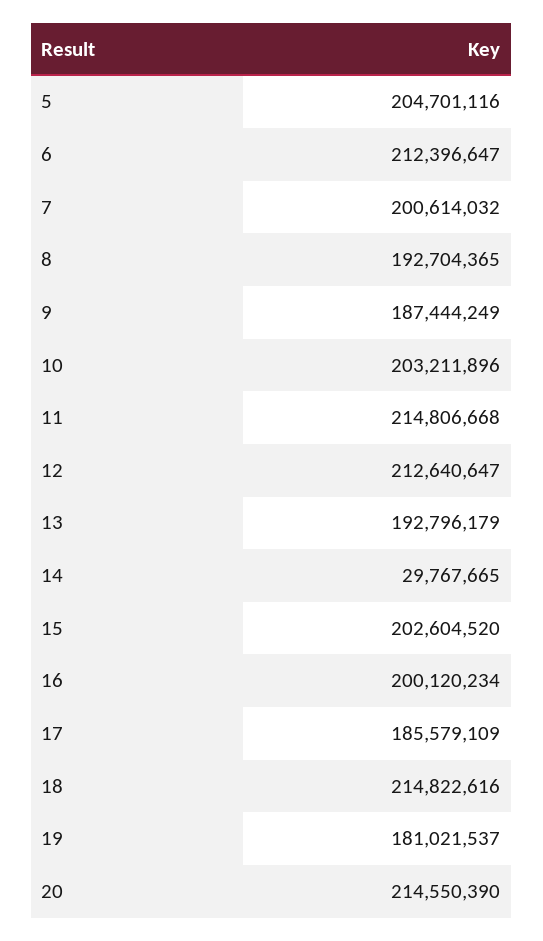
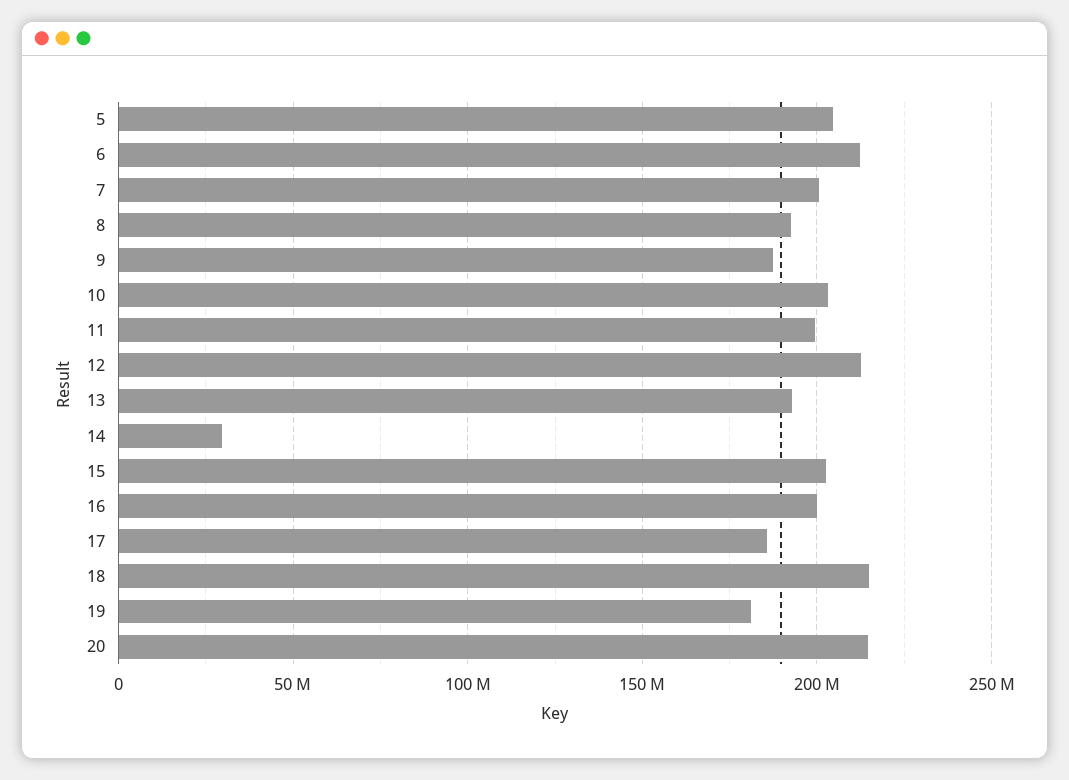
11: 214806668 -> 200000000

